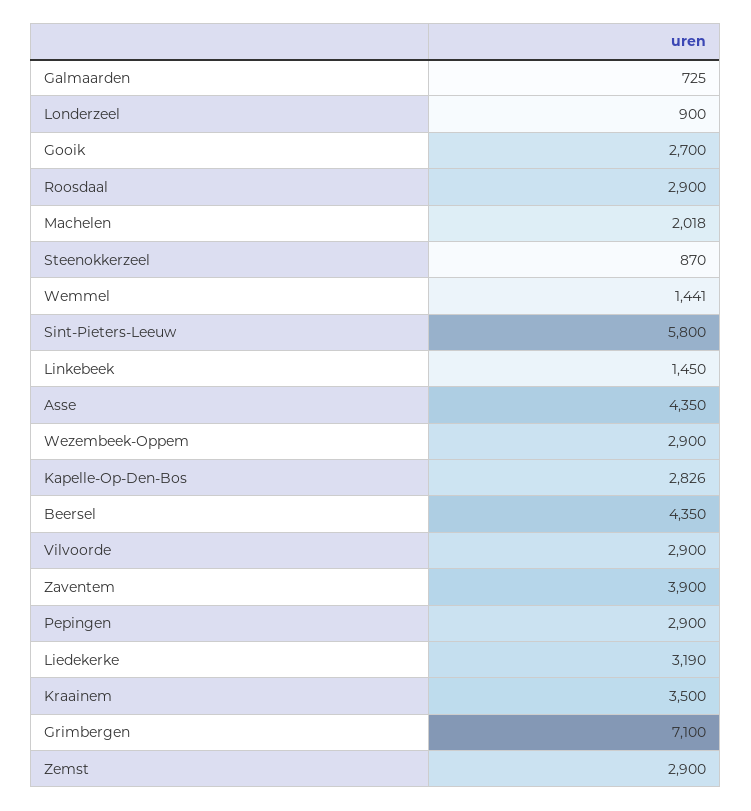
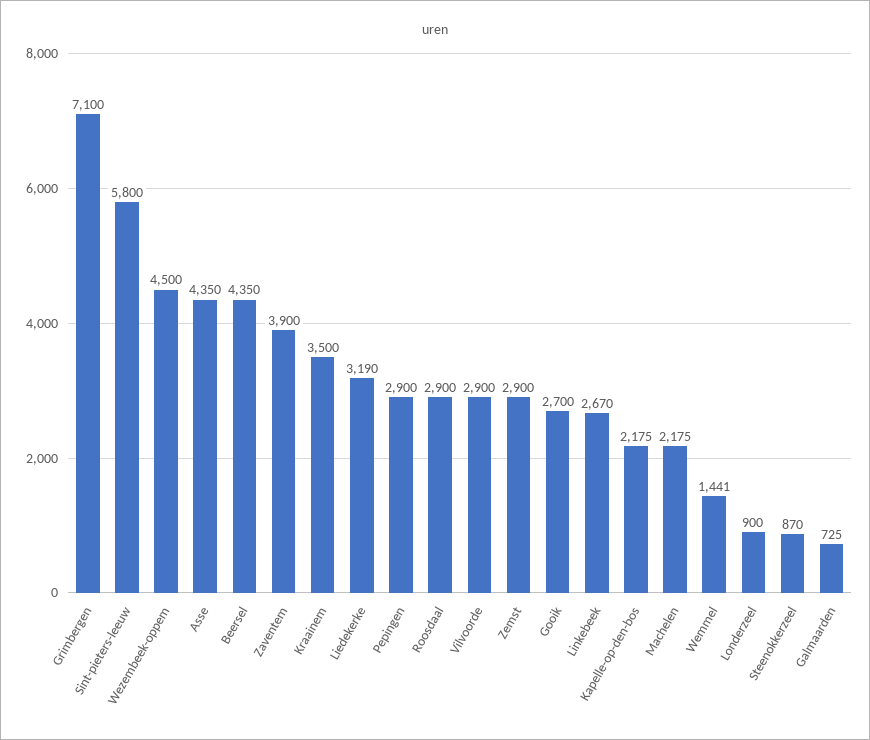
Machelen: 2018 -> 2175
Linkebeek: 1450 -> 2670
Wezembeek-Oppem: 2900 -> 4500
Kapelle-Op-Den-Bos: 2826 -> 2175

